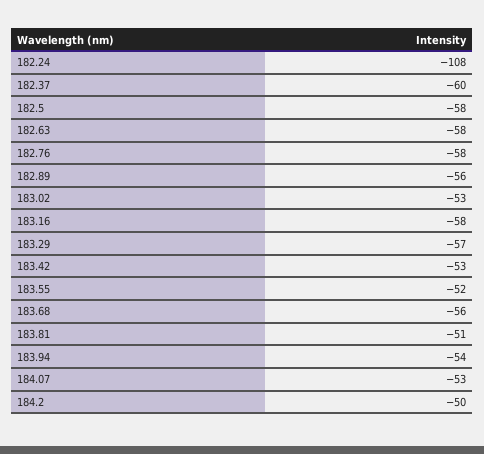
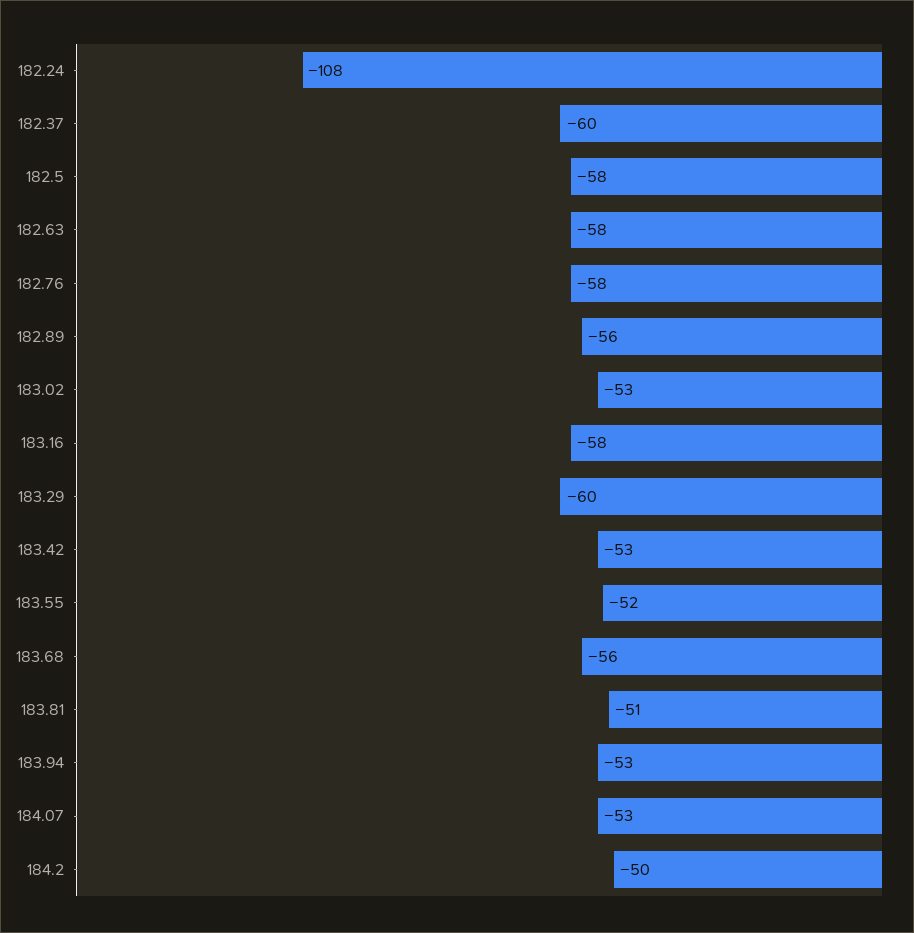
183.29: -57 -> -60
183.94: -54 -> -53

